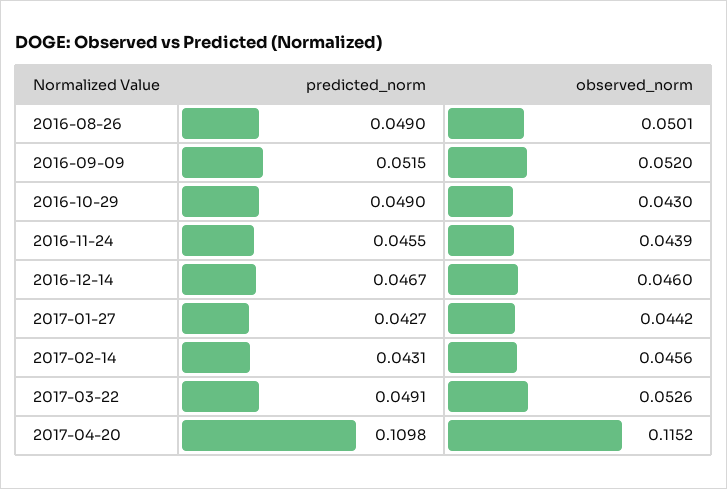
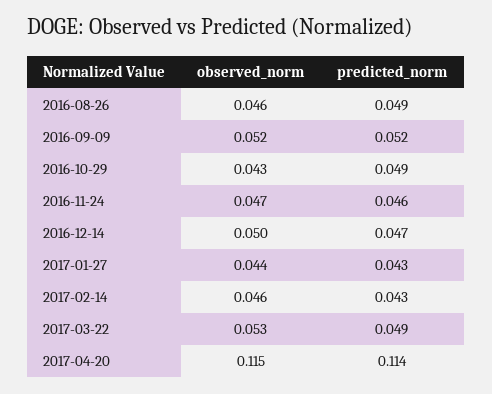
observed_norm, 2016-08-26: 0.0501 -> 0.046
observed_norm, 2016-11-24: 0.0439 -> 0.047
observed_norm, 2016-12-14: 0.046 -> 0.05
predicted_norm, 2017-04-20: 0.1098 -> 0.114

